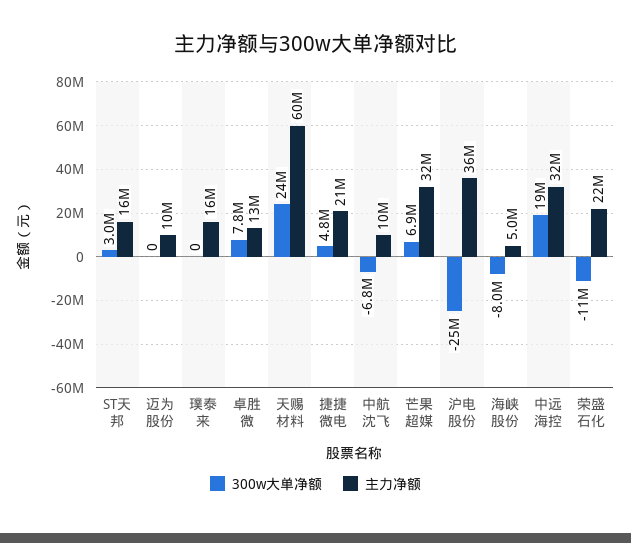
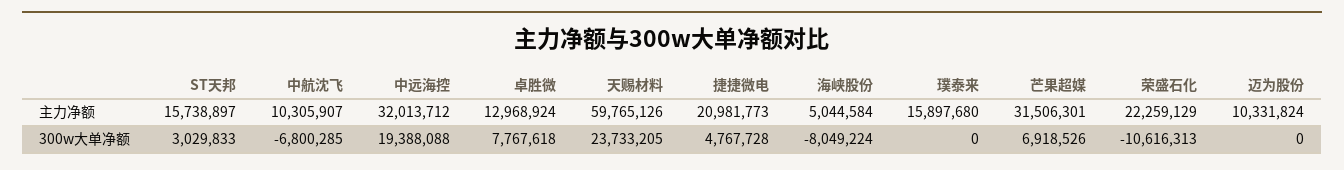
300w大单净额, 沪电股份: -25000000 -> none
主力净额, 沪电股份: 36000000 -> none

